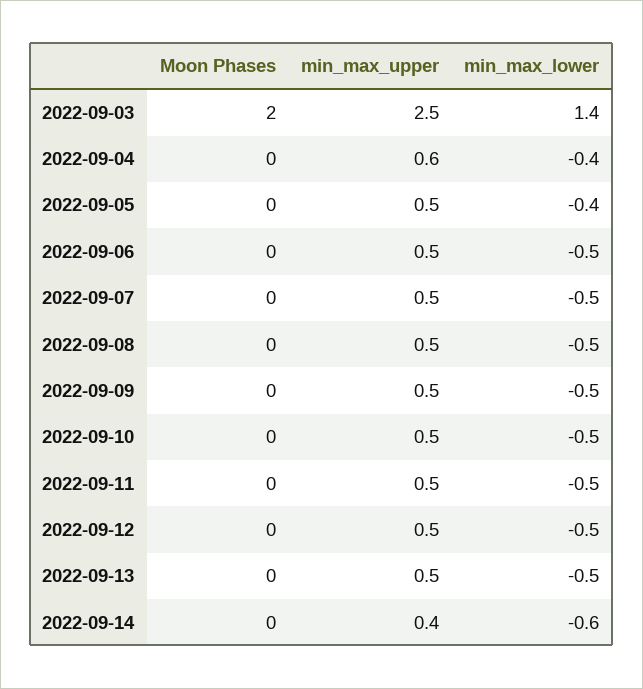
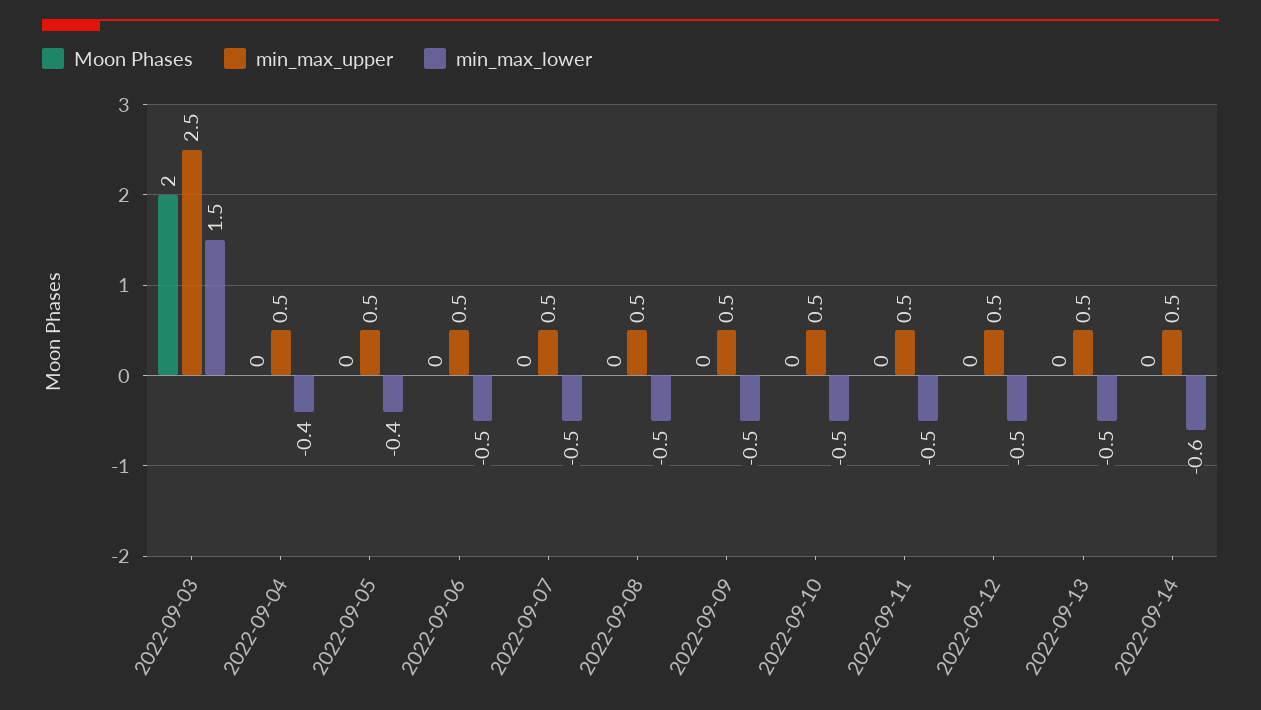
min_max_lower, 2022-09-03: 1.4 -> 1.5
min_max_upper, 2022-09-04: 0.6 -> 0.5
min_max_upper, 2022-09-14: 0.4 -> 0.5

